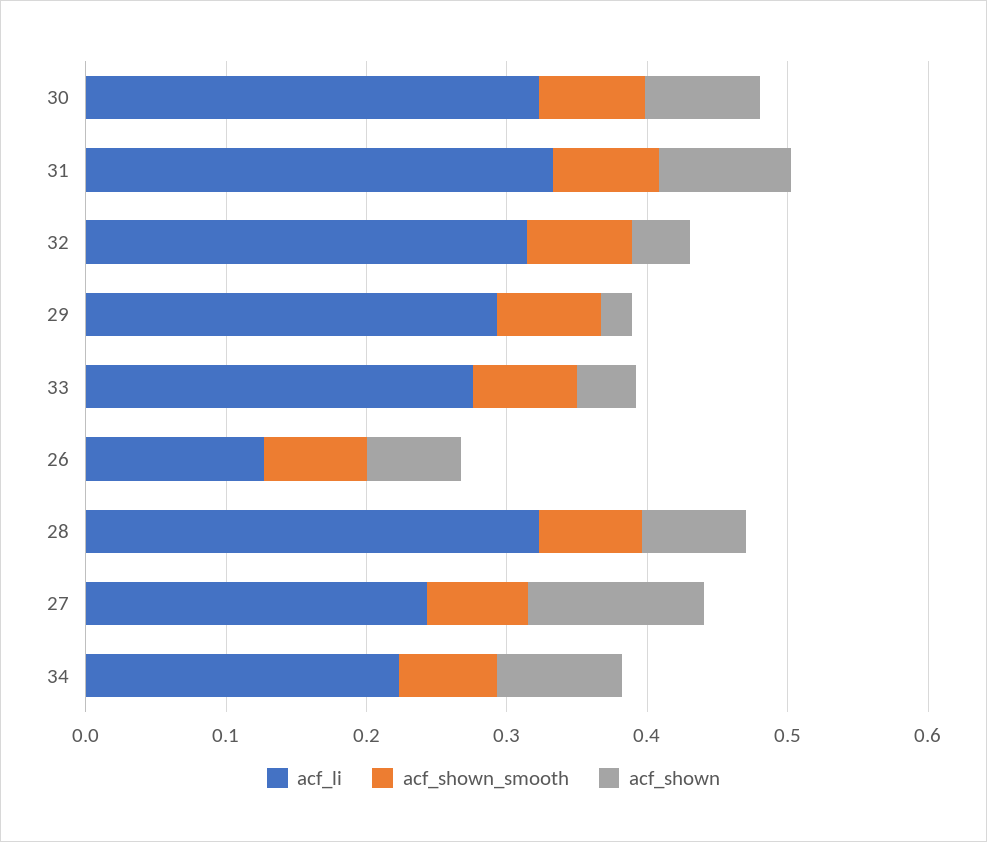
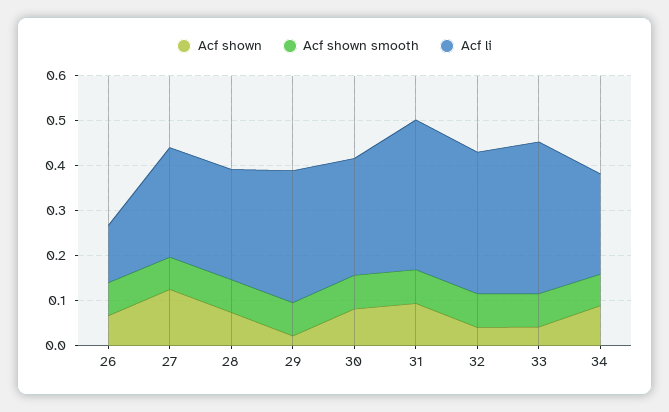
acf_li, 30: 0.32 -> 0.26
acf_li, 33: 0.28 -> 0.34
acf_li, 28: 0.32 -> 0.24

